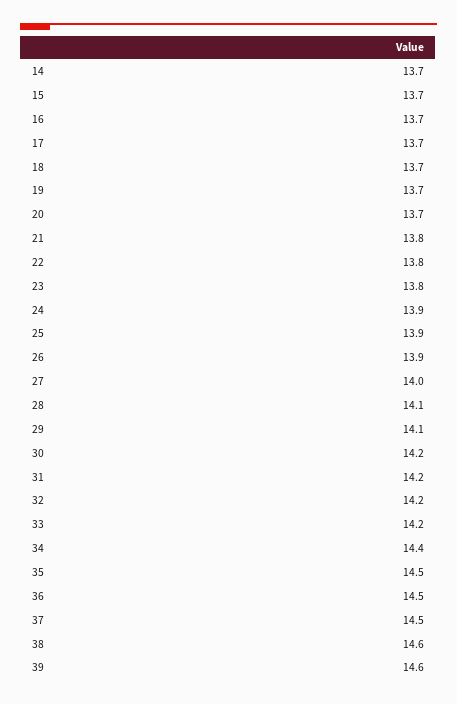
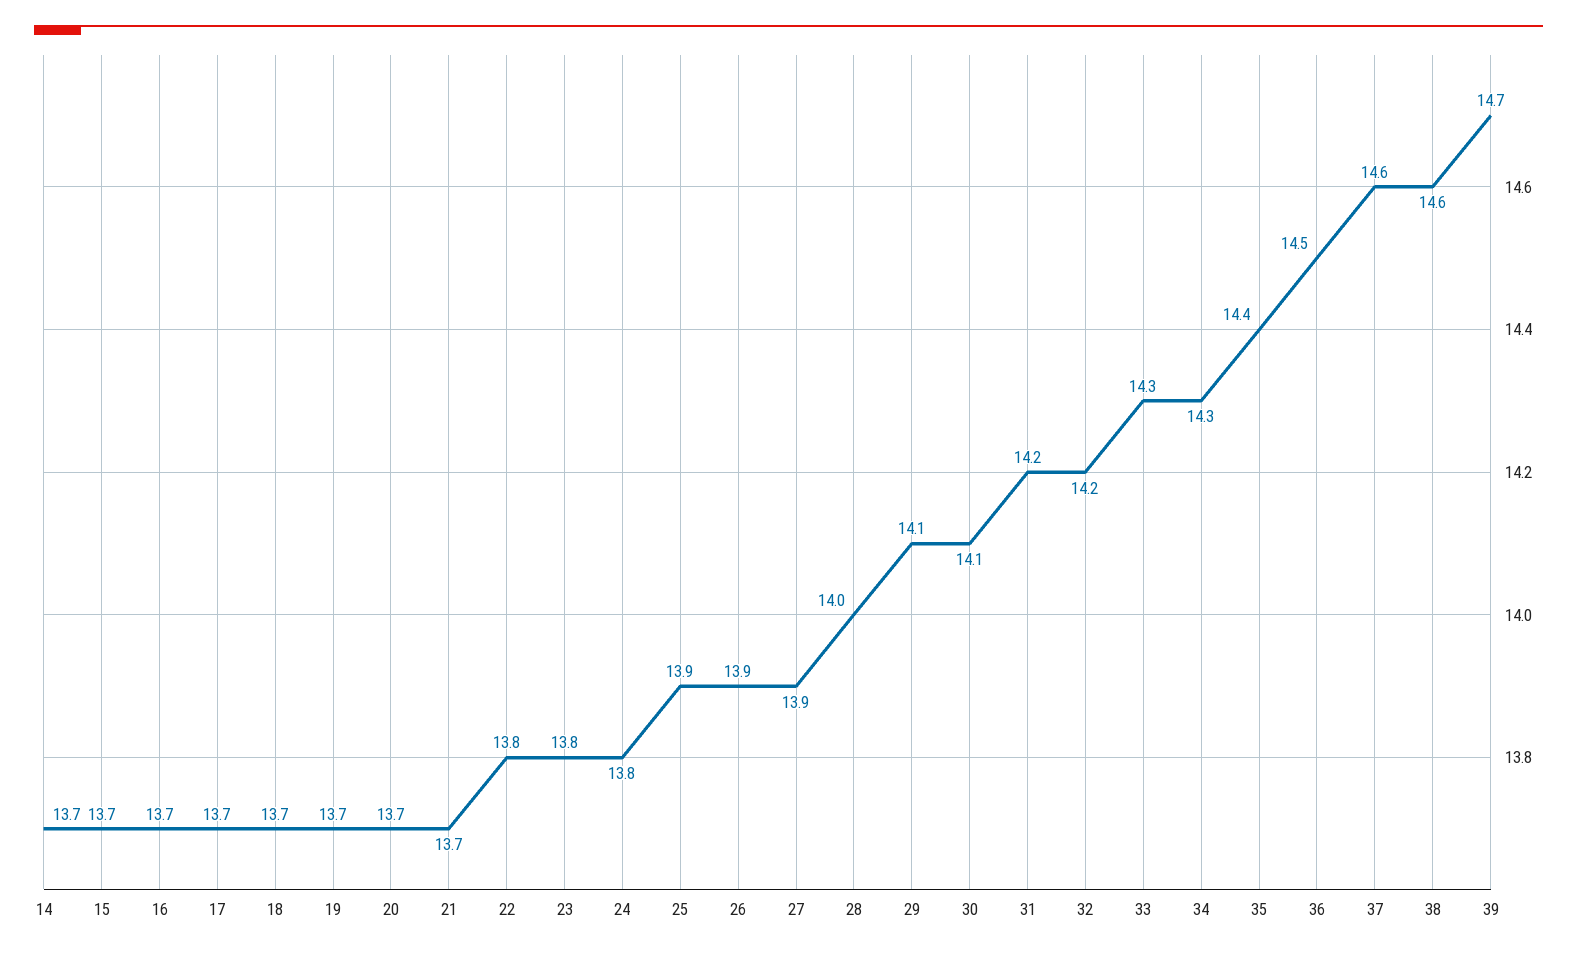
21: 13.8 -> 13.7
24: 13.9 -> 13.8
27: 14 -> 13.9
28: 14.1 -> 14
30: 14.2 -> 14.1
33: 14.2 -> 14.3
34: 14.4 -> 14.3
35: 14.5 -> 14.4
37: 14.5 -> 14.6
39: 14.6 -> 14.7

